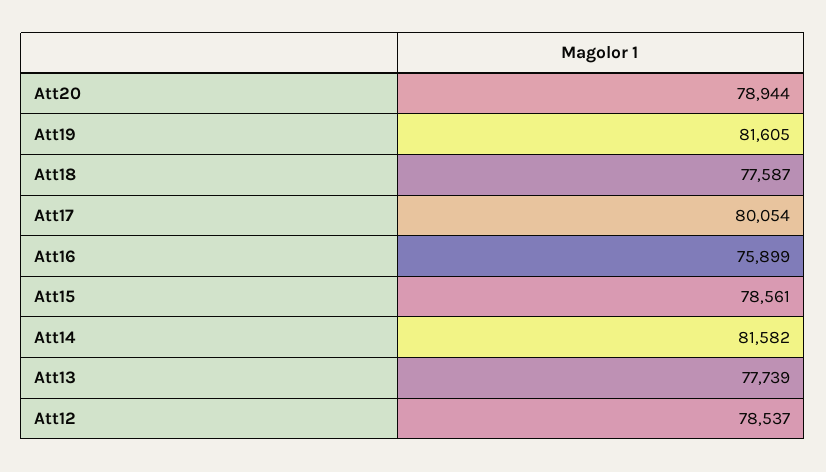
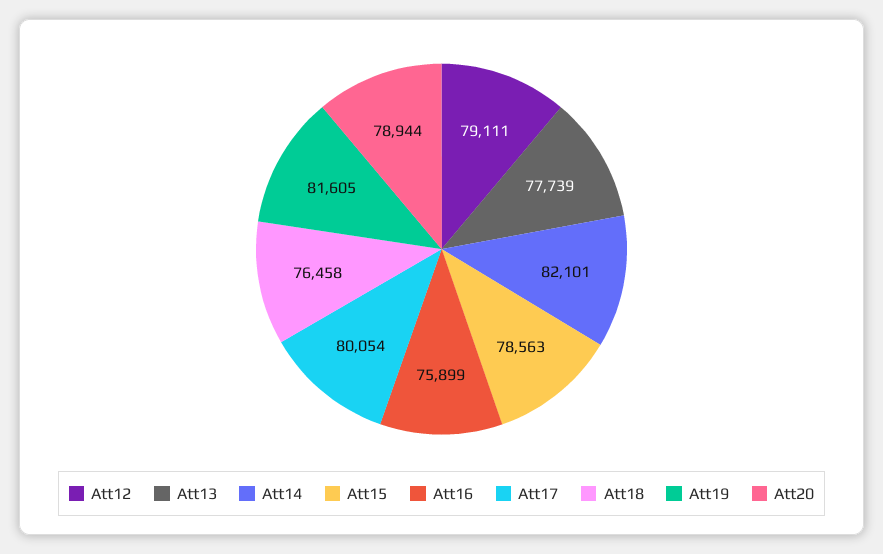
Att18: 77587 -> 76458
Att15: 78561 -> 78563
Att14: 81582 -> 82101
Att12: 78537 -> 79111

